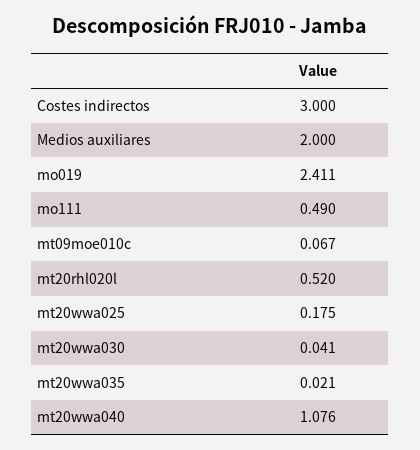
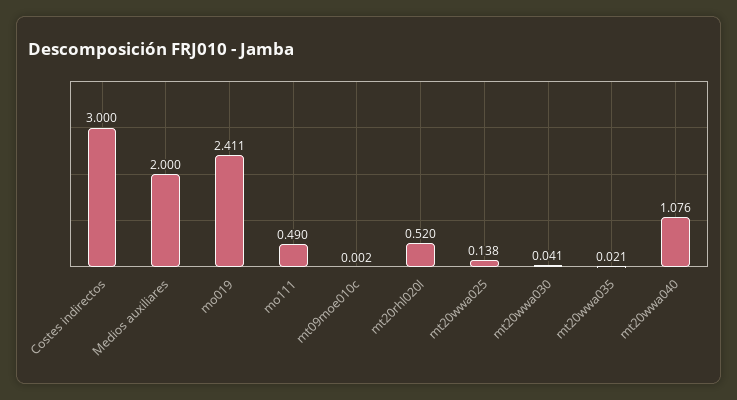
mt09moe010c: 0.067 -> 0.002
mt20wwa025: 0.175 -> 0.138

